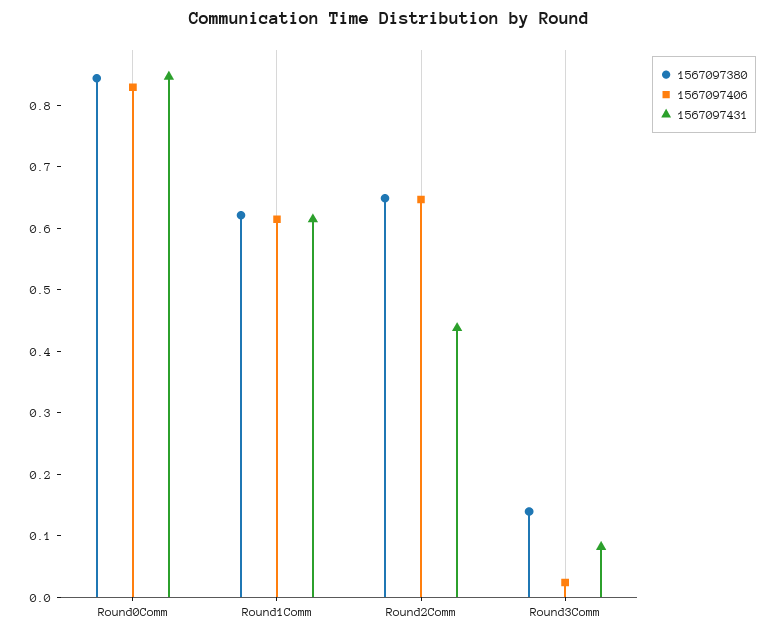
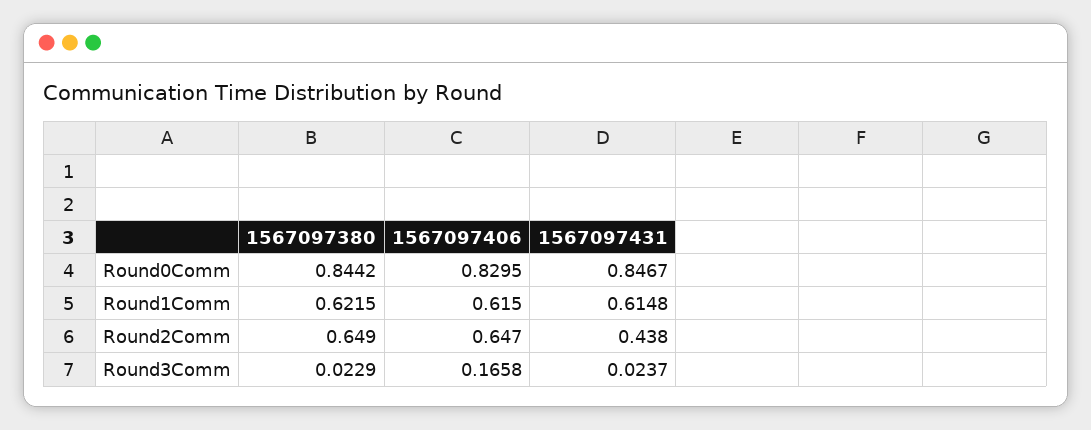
1567097380, Round3Comm: 0.14 -> 0.0229
1567097406, Round3Comm: 0.02 -> 0.1658
1567097431, Round3Comm: 0.08 -> 0.0237

